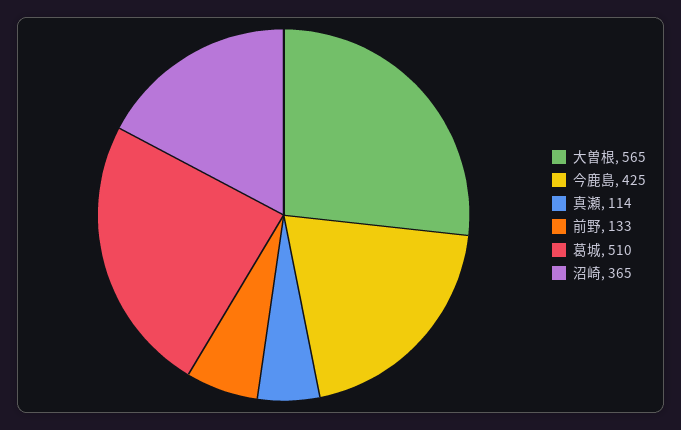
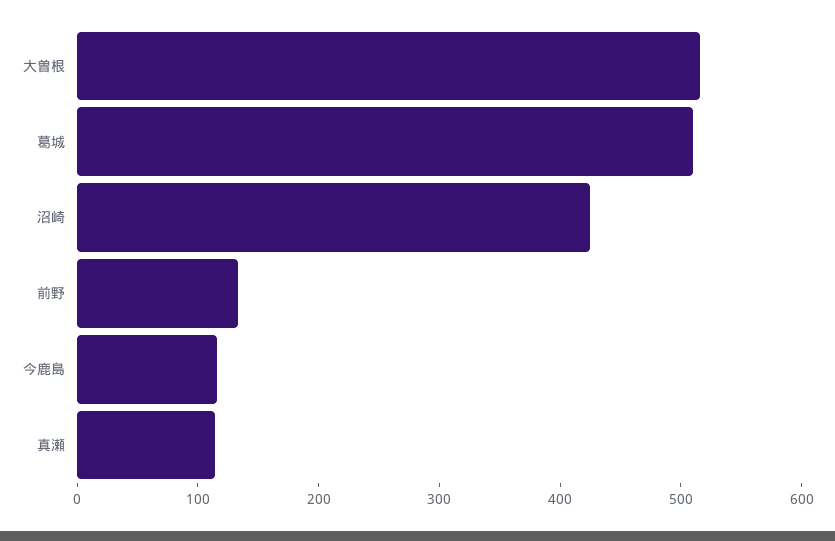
大曽根: 565 -> 520
今鹿島: 425 -> 120
沼崎: 365 -> 420

